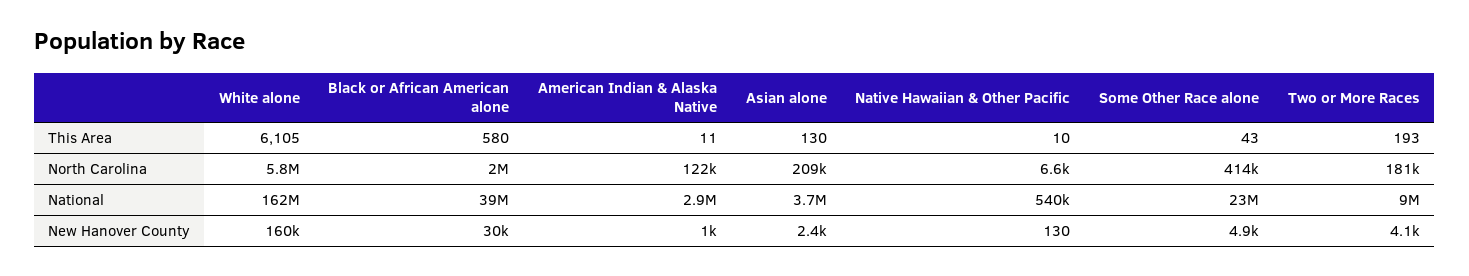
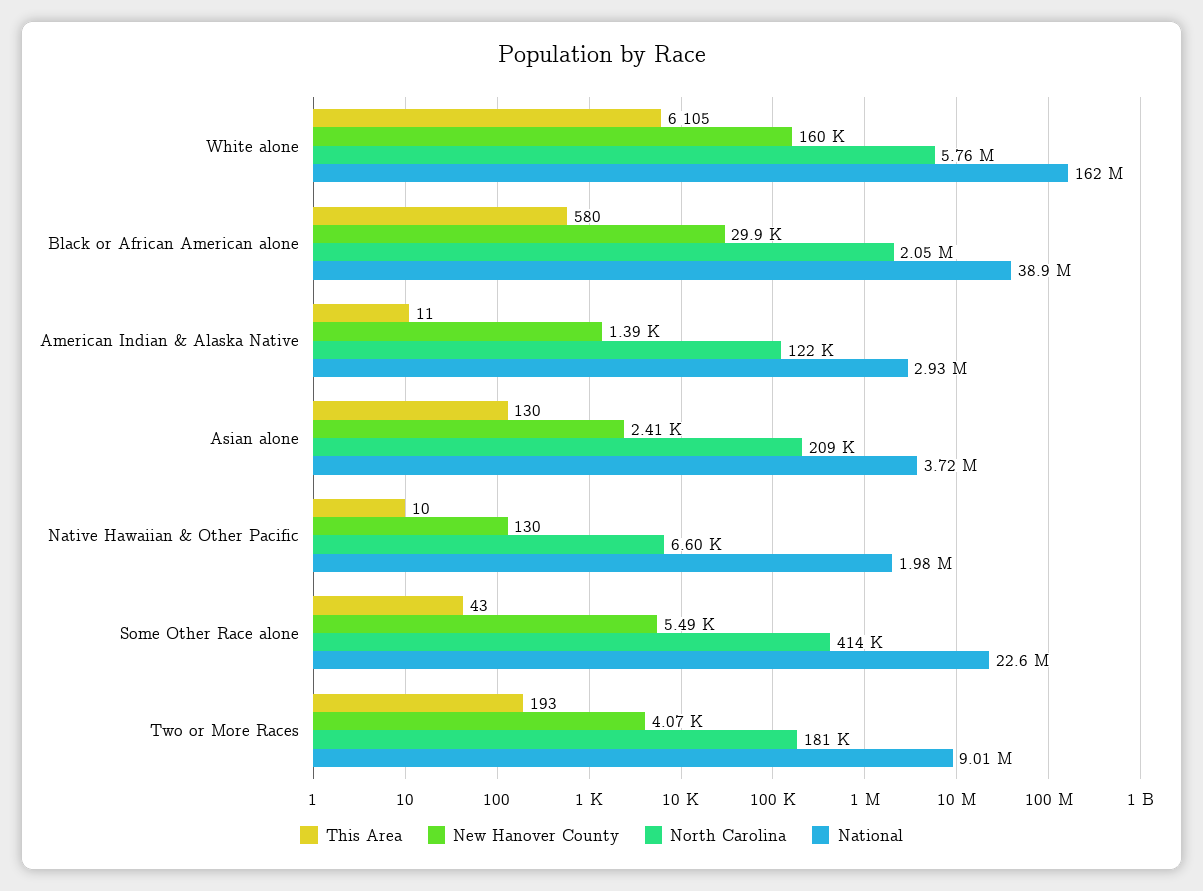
National, Native Hawaiian & Other Pacific: 540000 -> 1980000
New Hanover County, American Indian & Alaska Native: 1000 -> 1390
New Hanover County, Some Other Race alone: 4900 -> 5490

